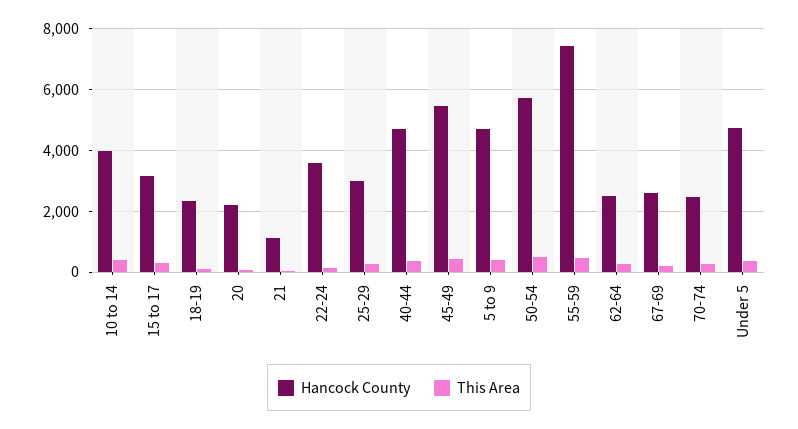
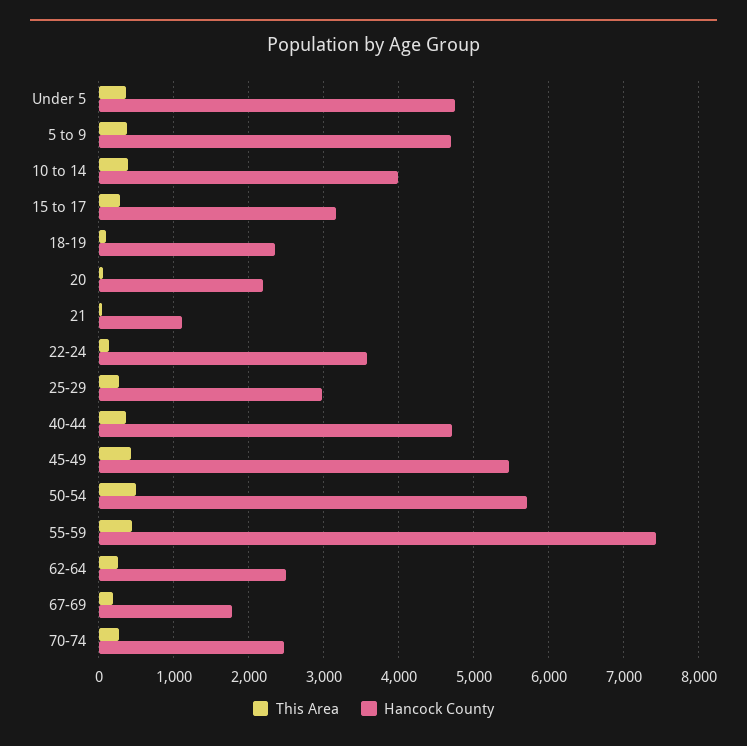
Hancock County, 67-69: 2600 -> 1800

